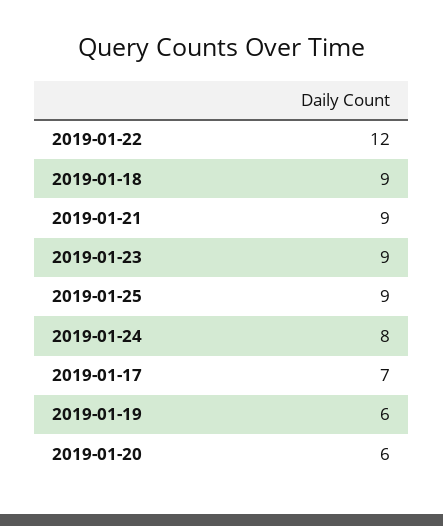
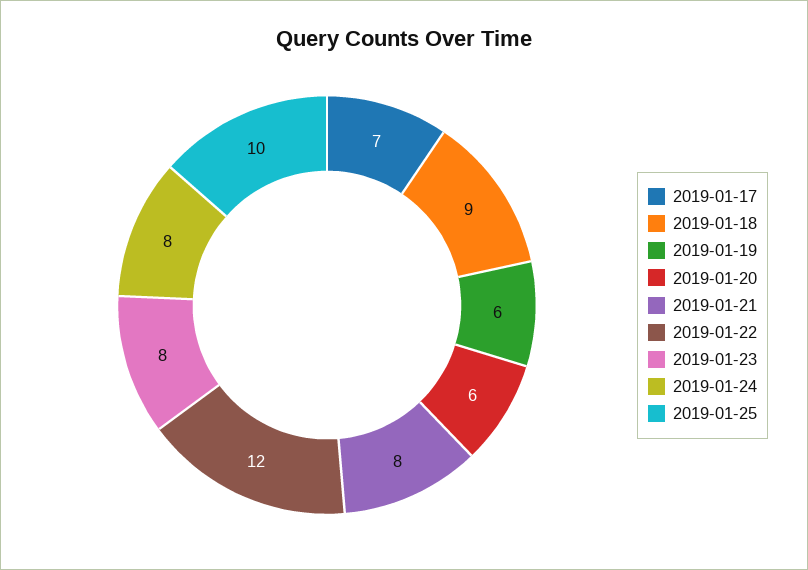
2019-01-21: 9 -> 8
2019-01-23: 9 -> 8
2019-01-25: 9 -> 10

